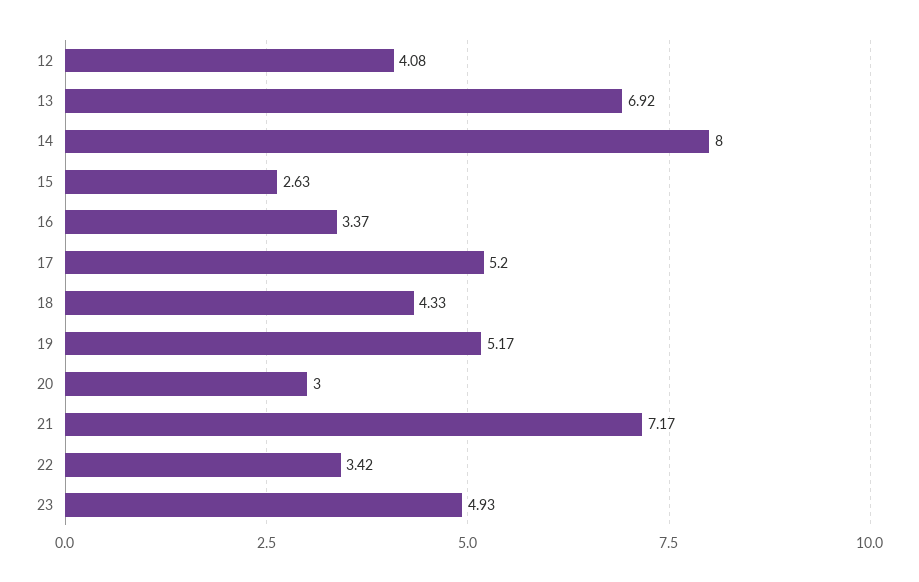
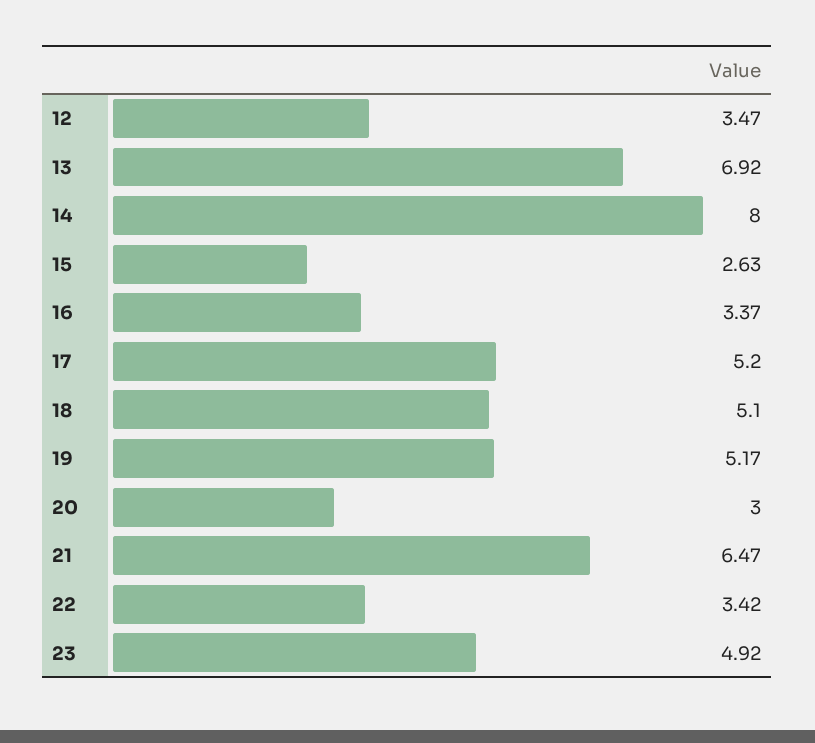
12: 4.08 -> 3.47
18: 4.33 -> 5.1
21: 7.17 -> 6.47
23: 4.93 -> 4.92

